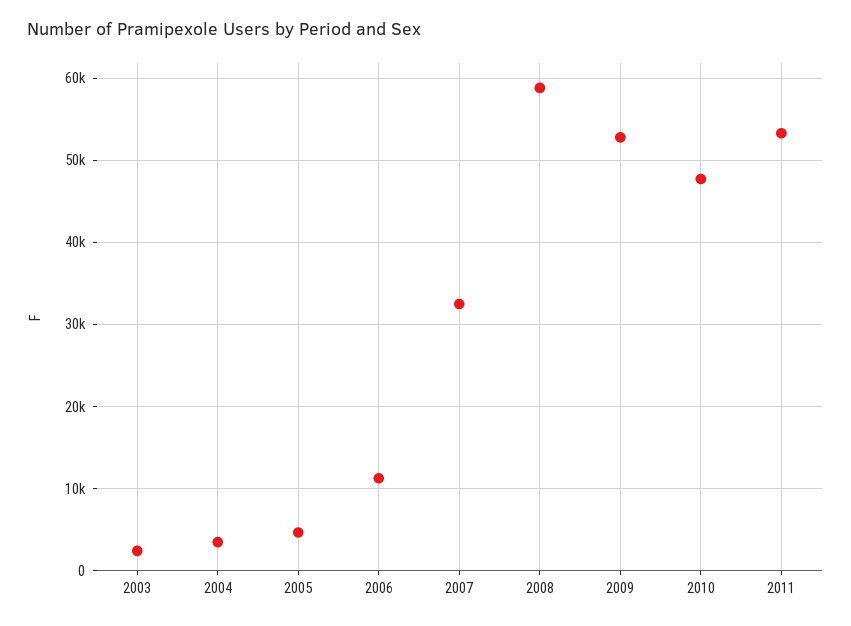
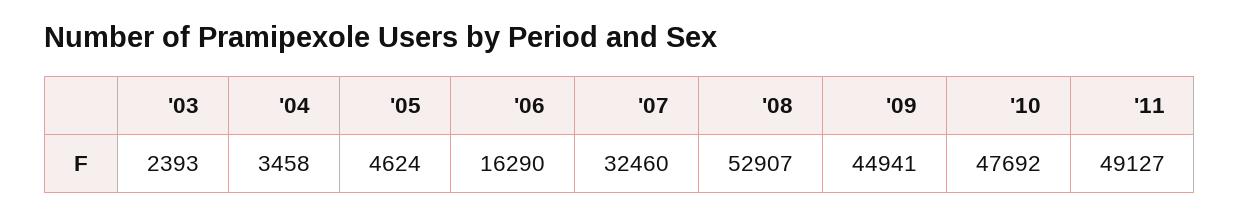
2006: 11000 -> 16290
2008: 59000 -> 52907
2009: 53000 -> 44941
2011: 53000 -> 49127

